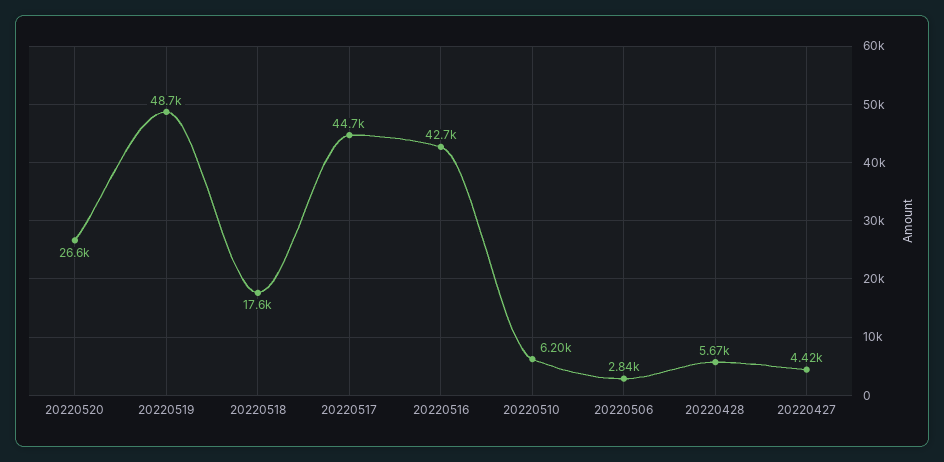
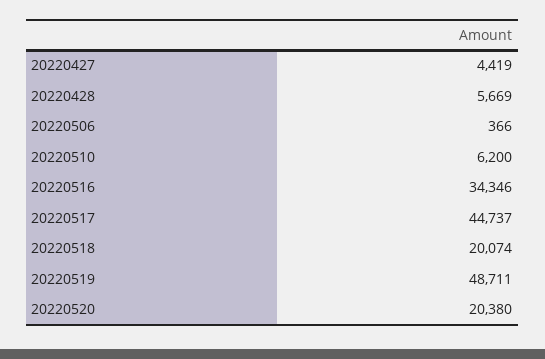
20220520: 26600 -> 20380
20220518: 17600 -> 20074
20220516: 42700 -> 34346
20220506: 2840 -> 366

